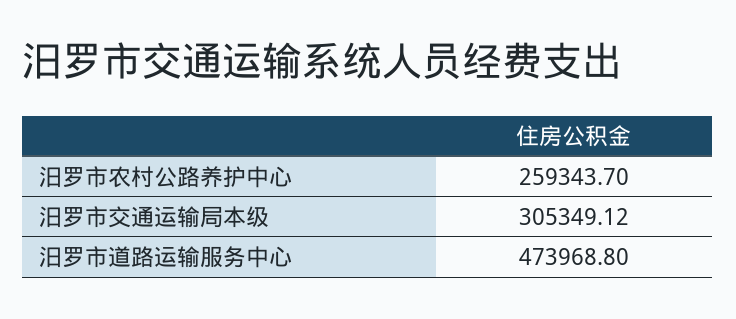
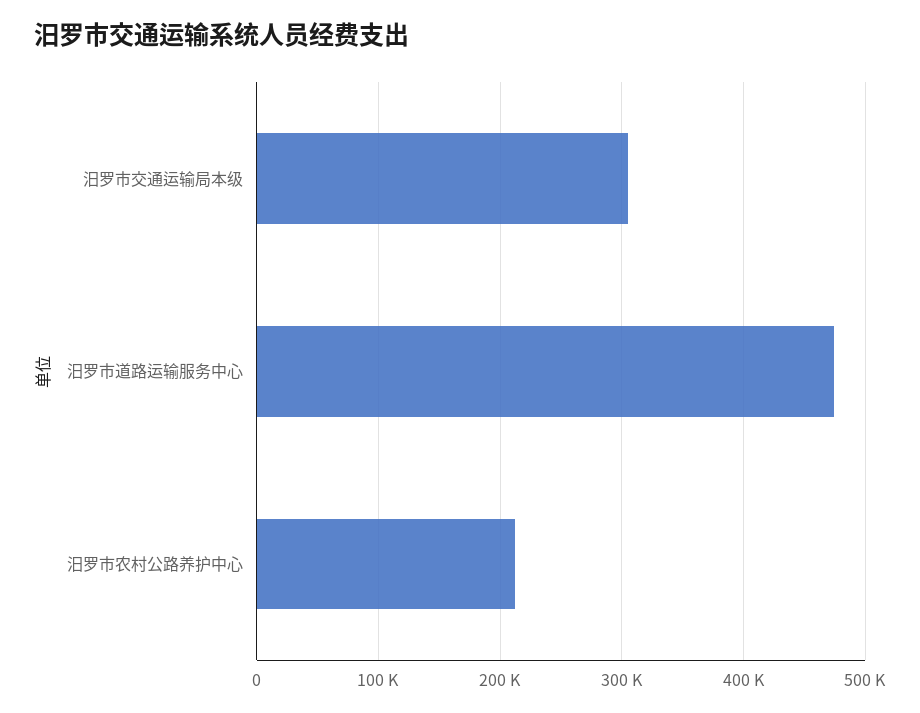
汨罗市农村公路养护中心: 259343.7 -> 210000

